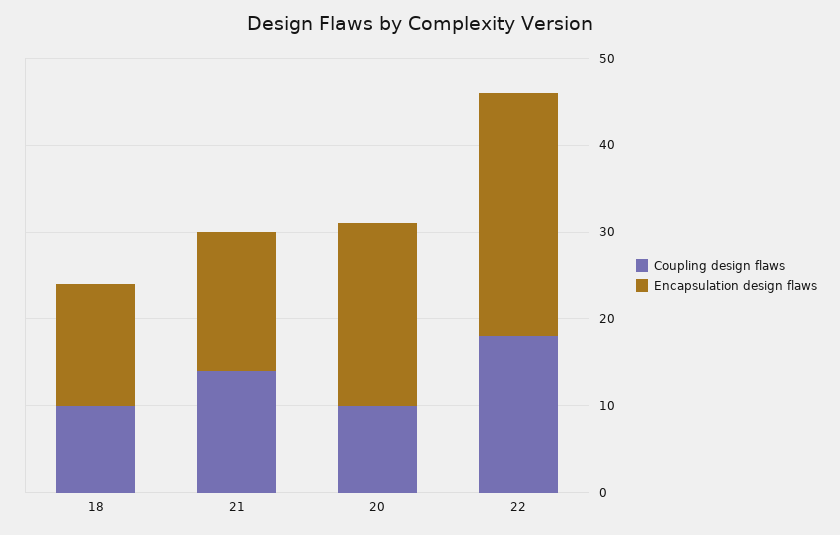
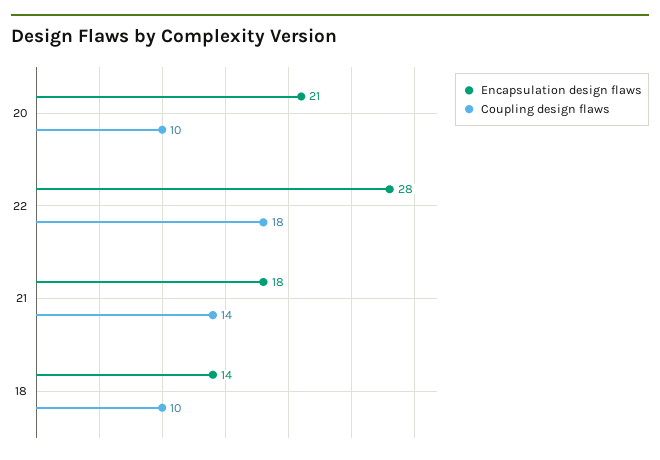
Encapsulation design flaws, 21: 16 -> 18

